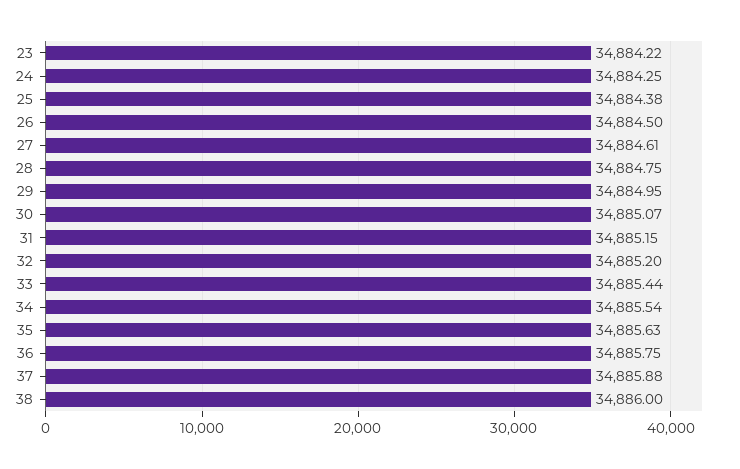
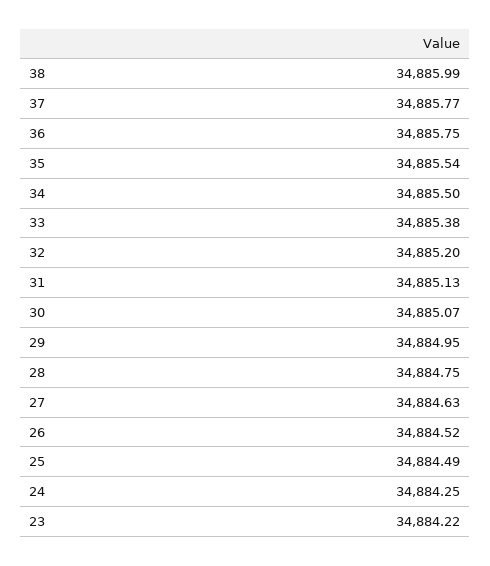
25: 34884.38 -> 34884.49
26: 34884.5 -> 34884.52
27: 34884.61 -> 34884.63
31: 34885.15 -> 34885.13
33: 34885.44 -> 34885.38
34: 34885.54 -> 34885.5
35: 34885.63 -> 34885.54
37: 34885.88 -> 34885.77
38: 34886 -> 34885.99

